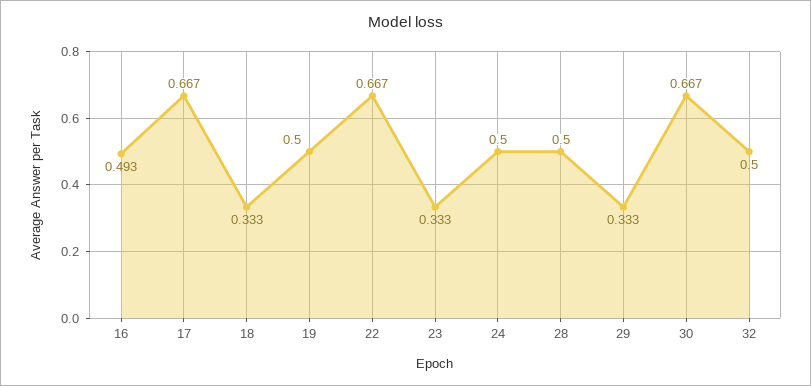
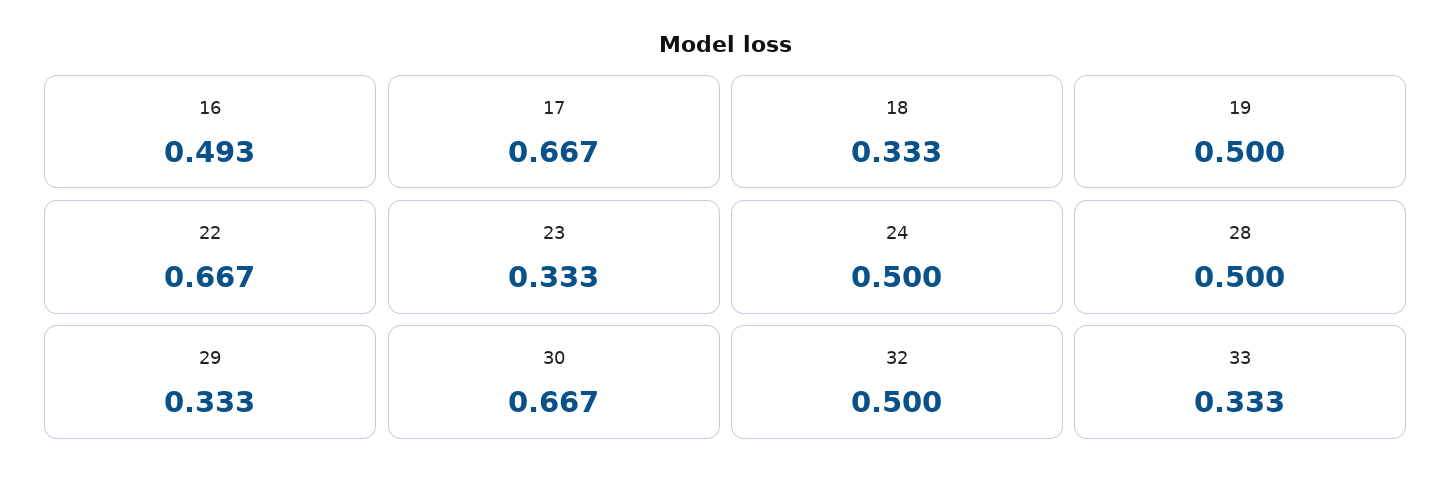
33: none -> 0.333

